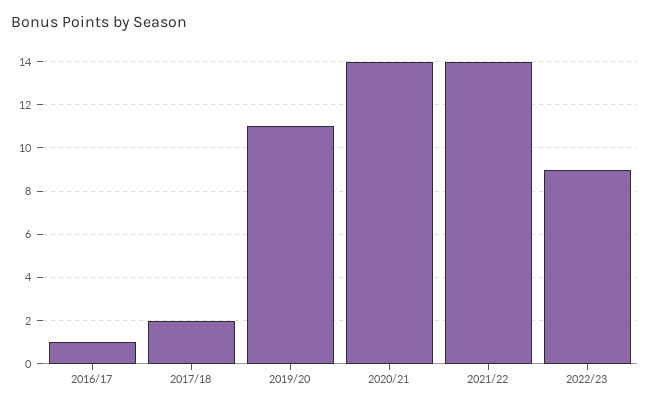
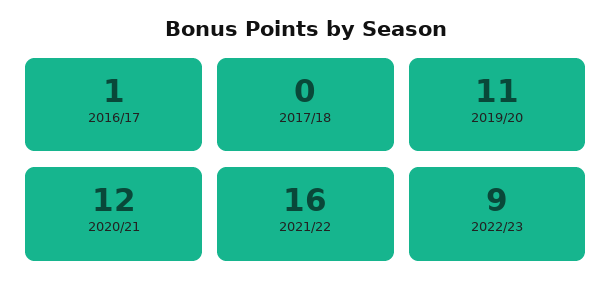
2017/18: 2 -> 0
2020/21: 14 -> 12
2021/22: 14 -> 16

